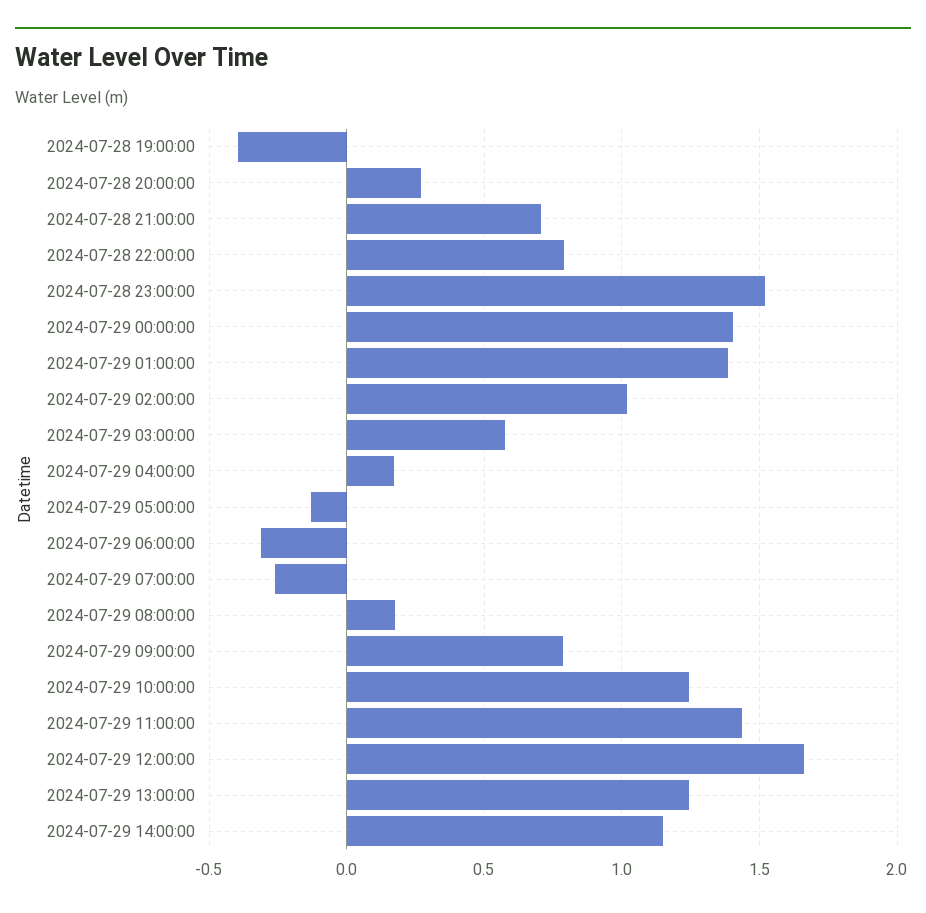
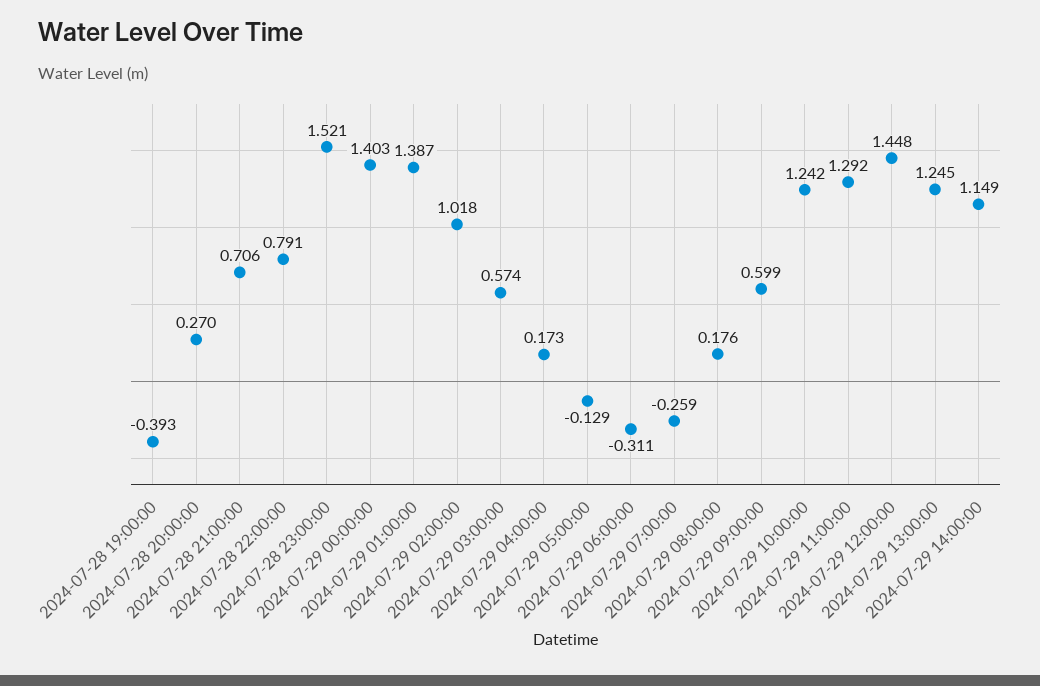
2024-07-29 09:00:00: 0.8 -> 0.599
2024-07-29 11:00:00: 1.45 -> 1.292
2024-07-29 12:00:00: 1.65 -> 1.448

